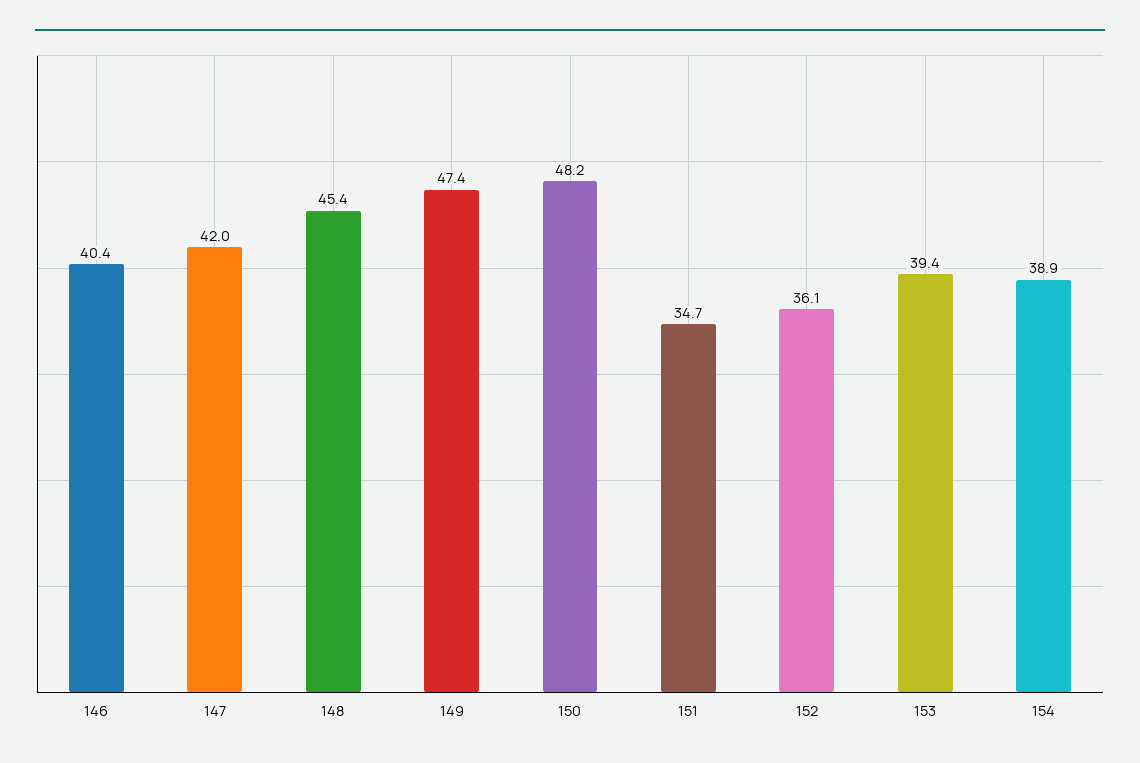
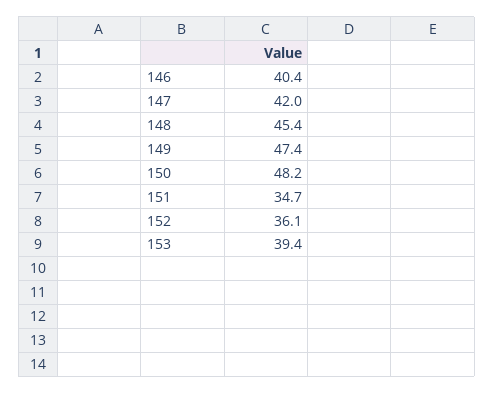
154: 38.9 -> none

